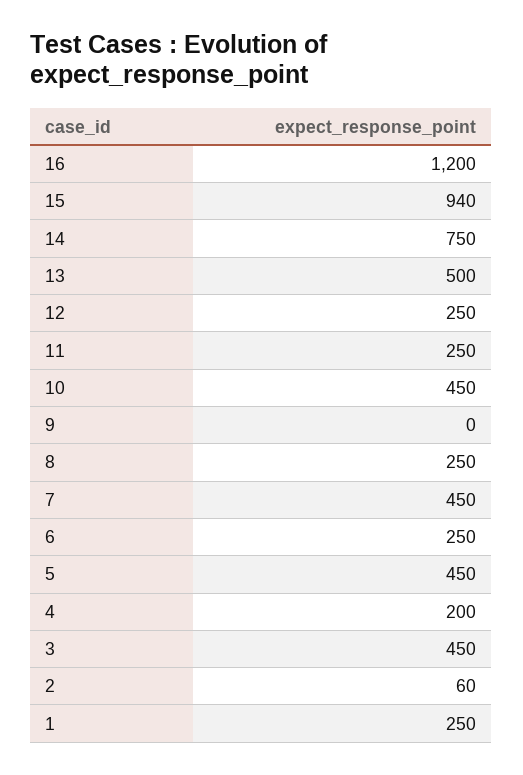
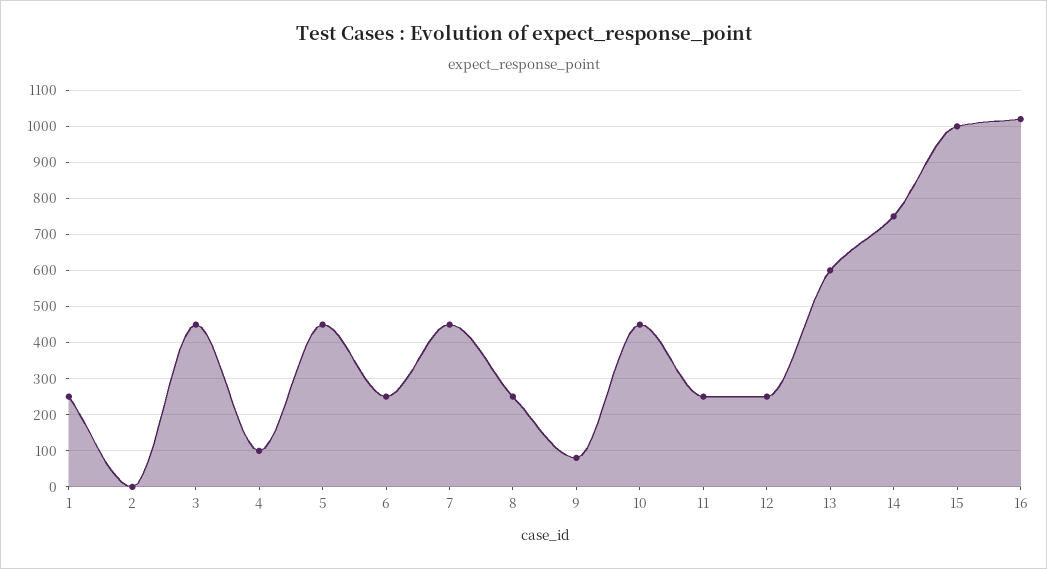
16: 1200 -> 1020
15: 940 -> 1000
13: 500 -> 600
9: 0 -> 80
4: 200 -> 100
2: 60 -> 0

